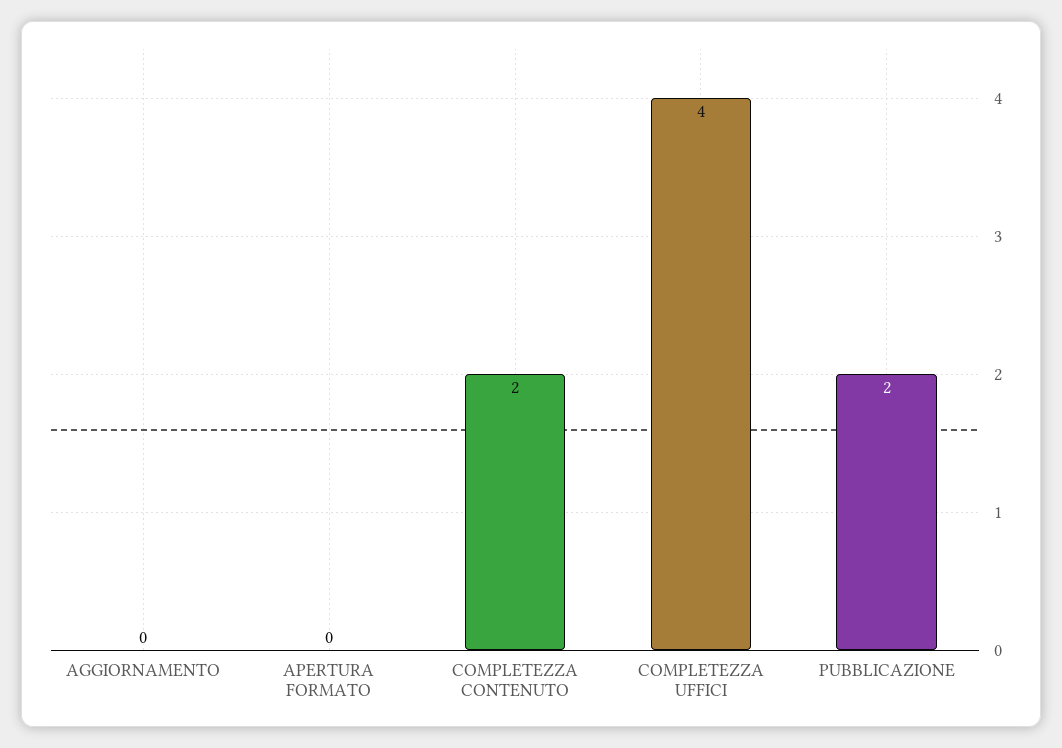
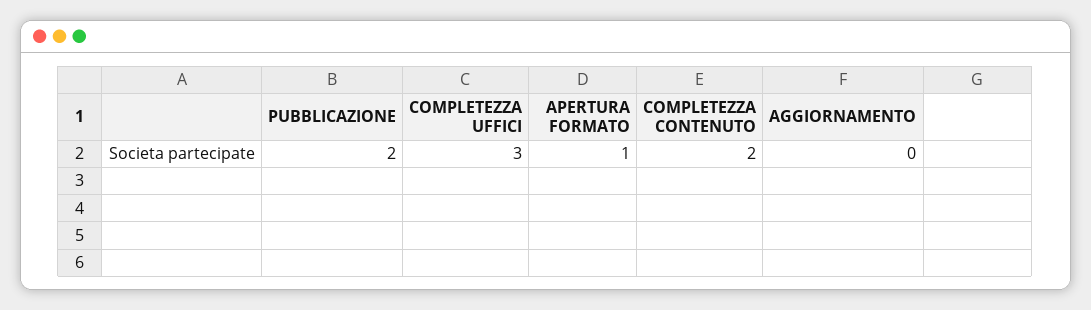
APERTURA FORMATO: 0 -> 1
COMPLETEZZA UFFICI: 4 -> 3

